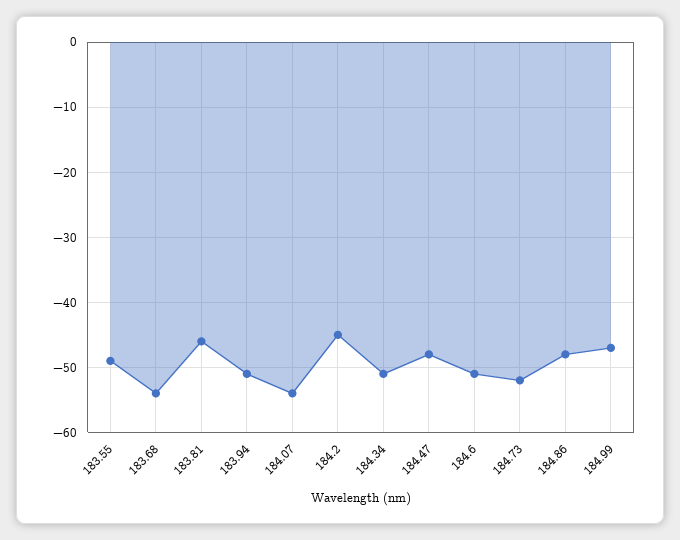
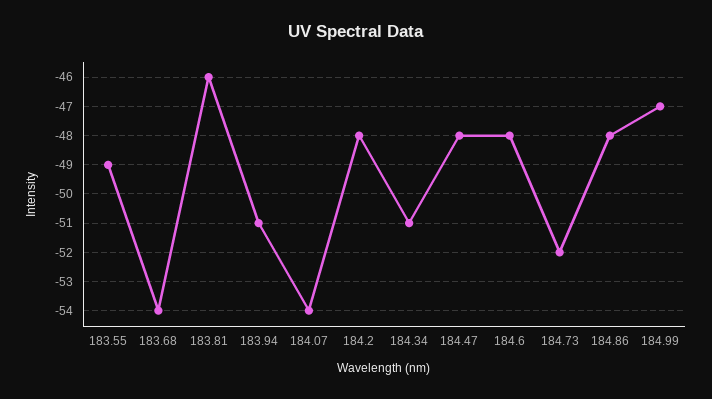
184.2: -45 -> -48
184.6: -51 -> -48

